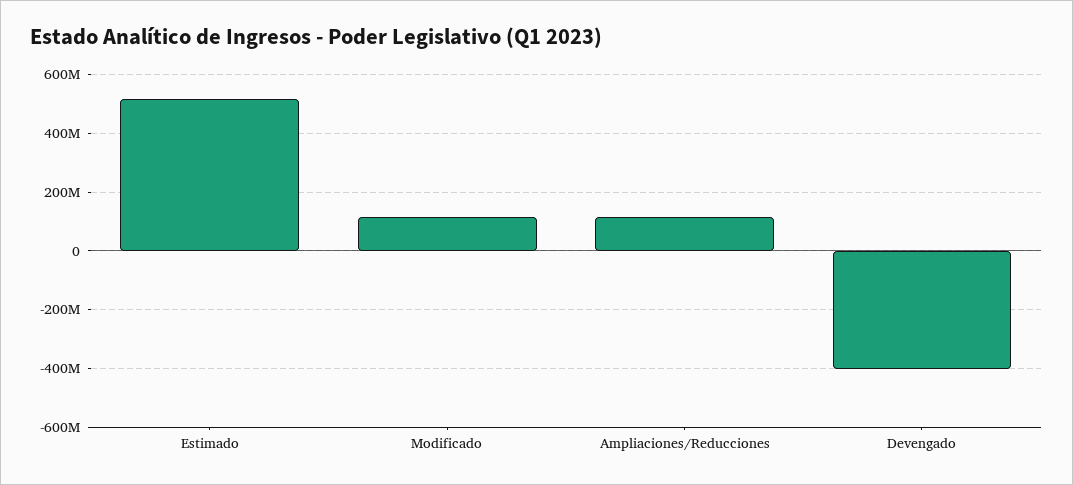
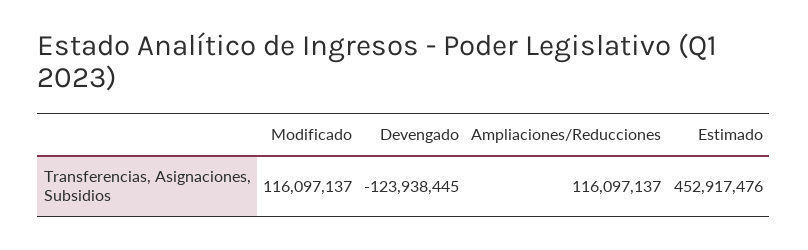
Estimado: 525000000 -> 452917476
Devengado: -400000000 -> -123938445

